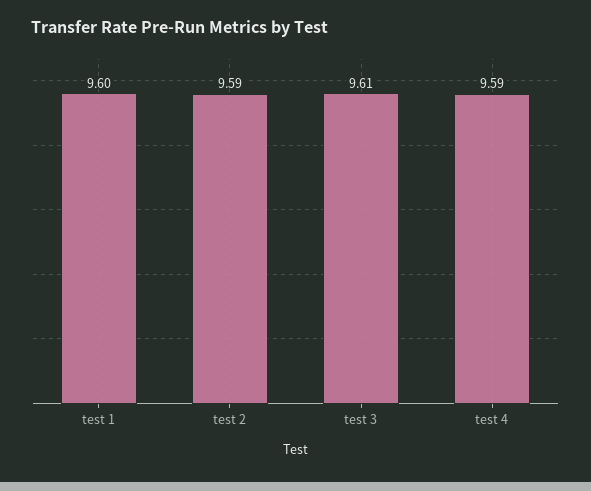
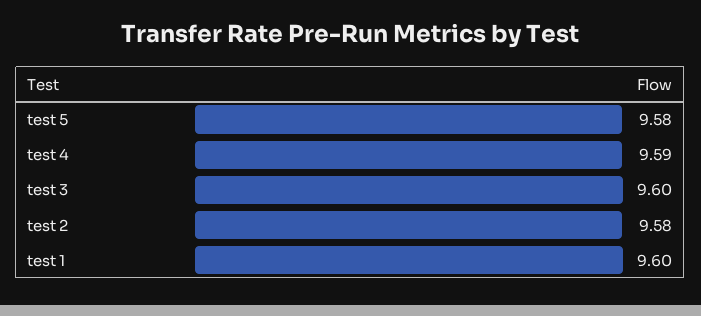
test 2: 9.59 -> 9.58
test 3: 9.61 -> 9.6
test 5: none -> 9.58

